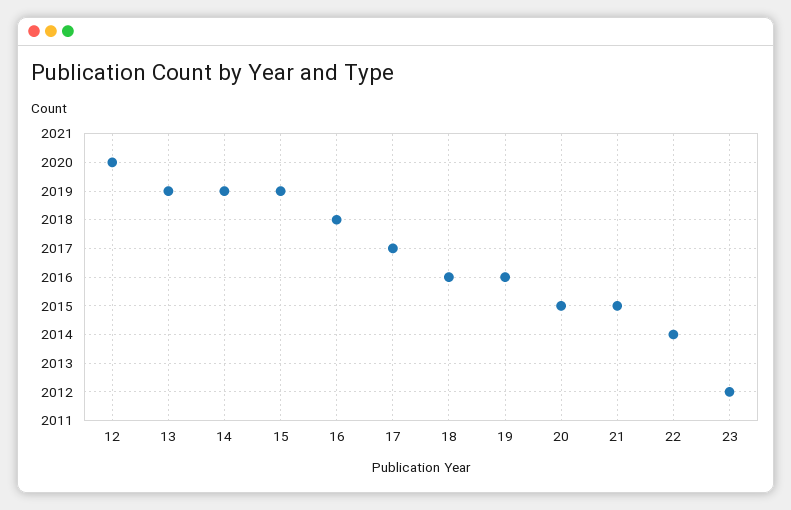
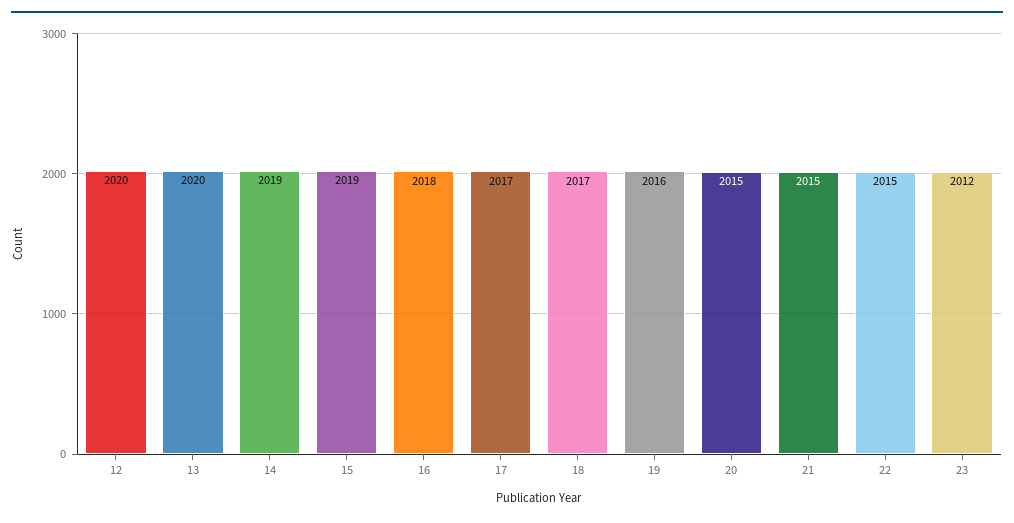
13: 2019 -> 2020
18: 2016 -> 2017
22: 2014 -> 2015

